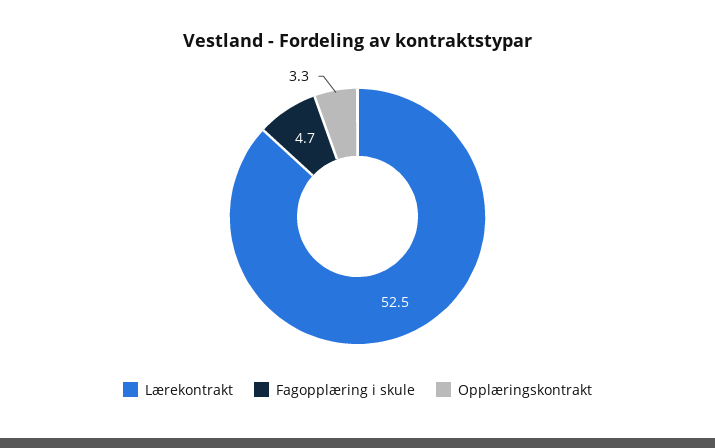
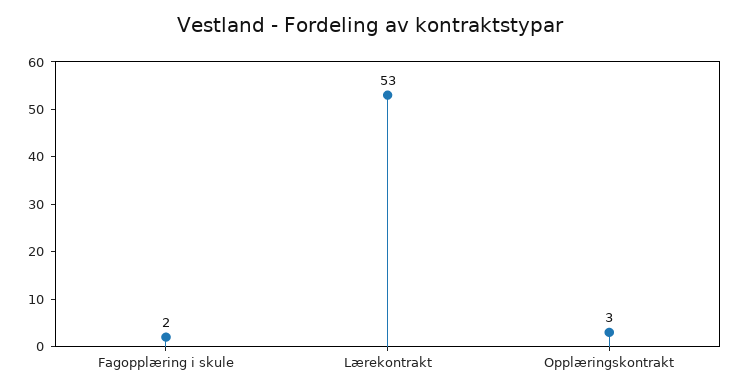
Fagopplæring i skule: 4.7 -> 2

